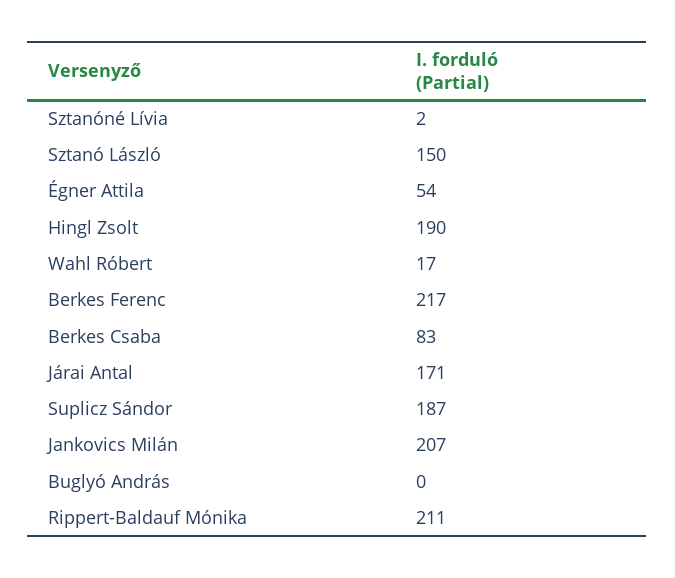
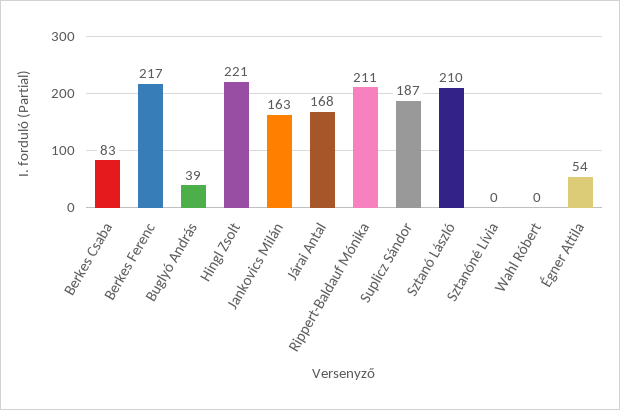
Sztanóné Lívia: 2 -> 0
Sztanó László: 150 -> 210
Hingl Zsolt: 190 -> 221
Wahl Róbert: 17 -> 0
Járai Antal: 171 -> 168
Jankovics Milán: 207 -> 163
Buglyó András: 0 -> 39

